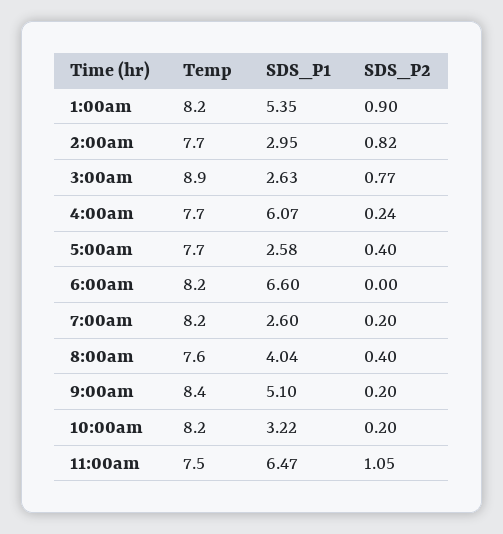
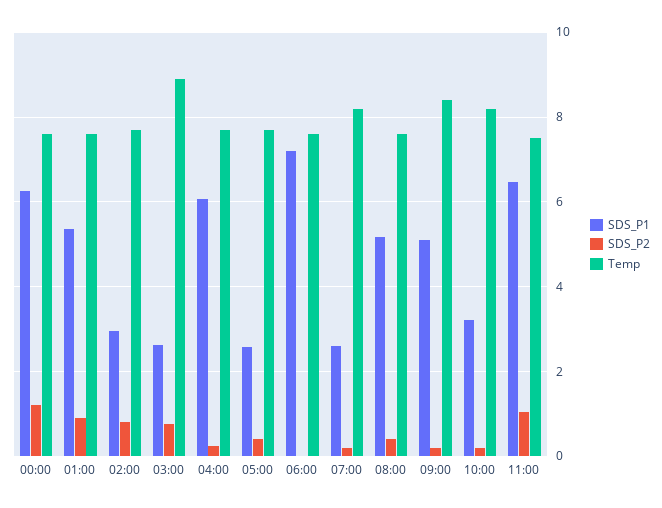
Temp, 1:00am: 8.2 -> 7.6
Temp, 6:00am: 8.2 -> 7.6
SDS_P1, 6:00am: 6.6 -> 7.2
SDS_P1, 8:00am: 4.04 -> 5.2
SDS_P1, 00:00: none -> 6.2
SDS_P2, 00:00: none -> 1.2
Temp, 00:00: none -> 7.6

